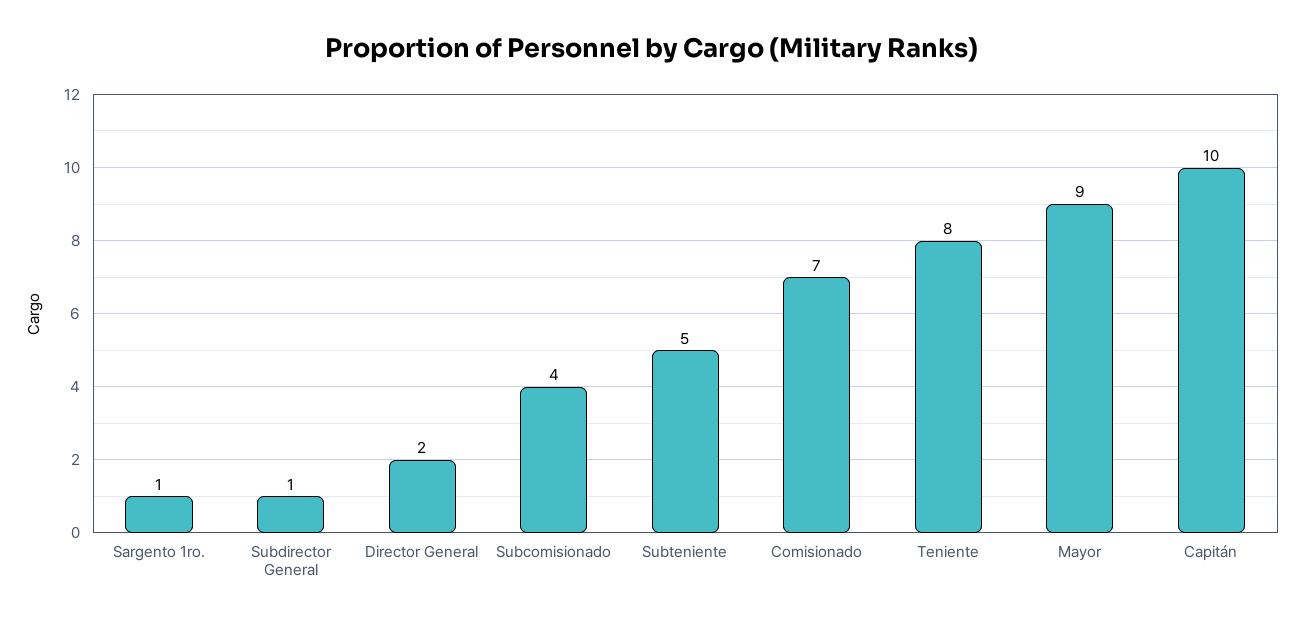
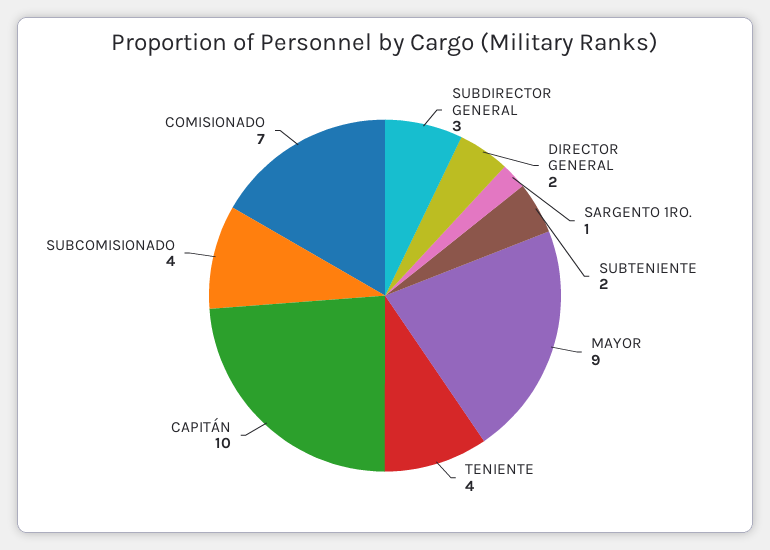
Subdirector General: 1 -> 3
Subteniente: 5 -> 2
Teniente: 8 -> 4

